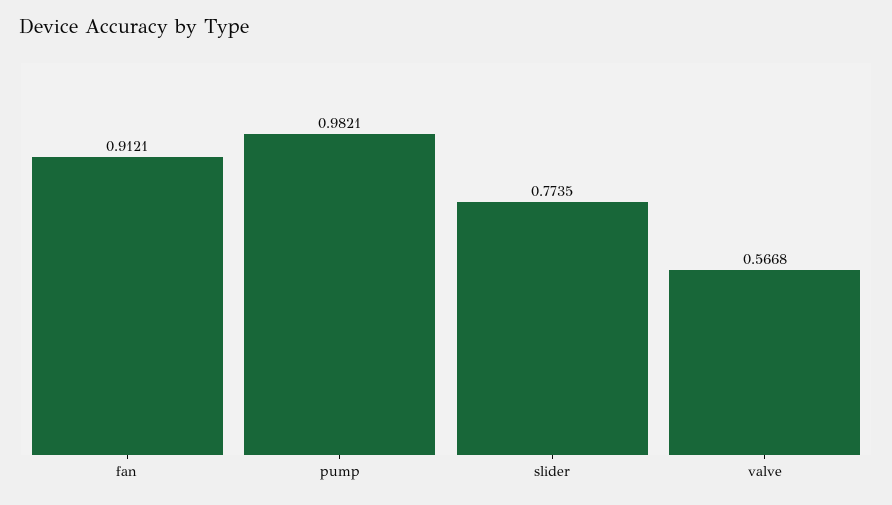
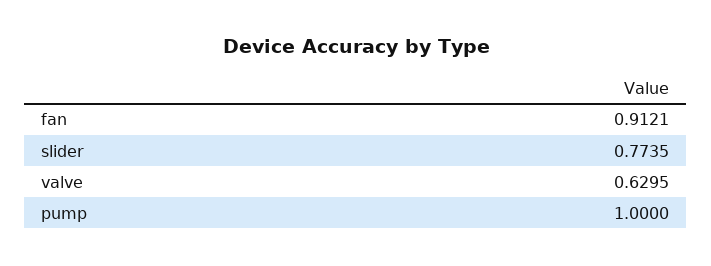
pump: 0.9821 -> 1
valve: 0.5668 -> 0.6295

